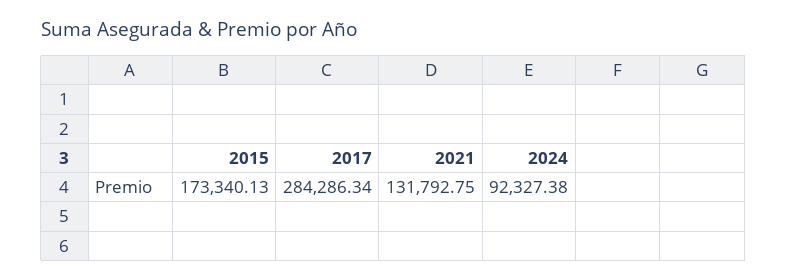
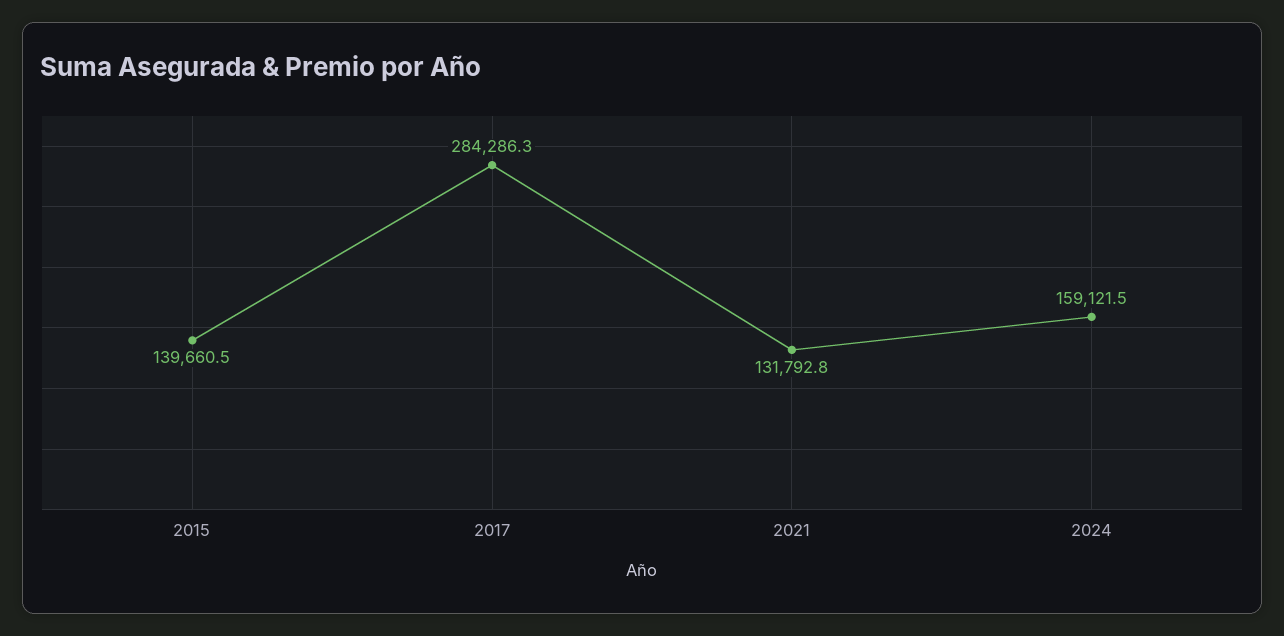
2015: 173340.13 -> 139660.5
2024: 92327.38 -> 159121.5

